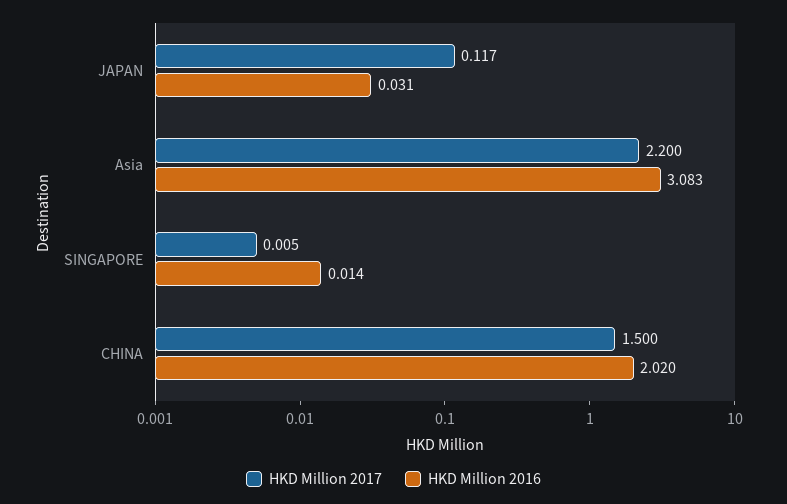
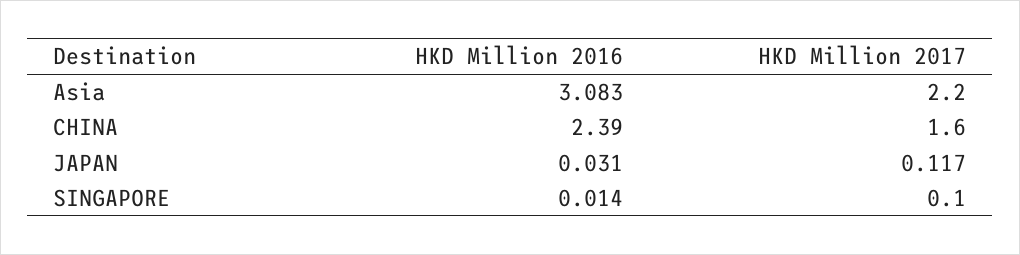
HKD Million 2017, SINGAPORE: 0.005 -> 0.1
HKD Million 2017, CHINA: 1.5 -> 1.6
HKD Million 2016, CHINA: 2.02 -> 2.39

